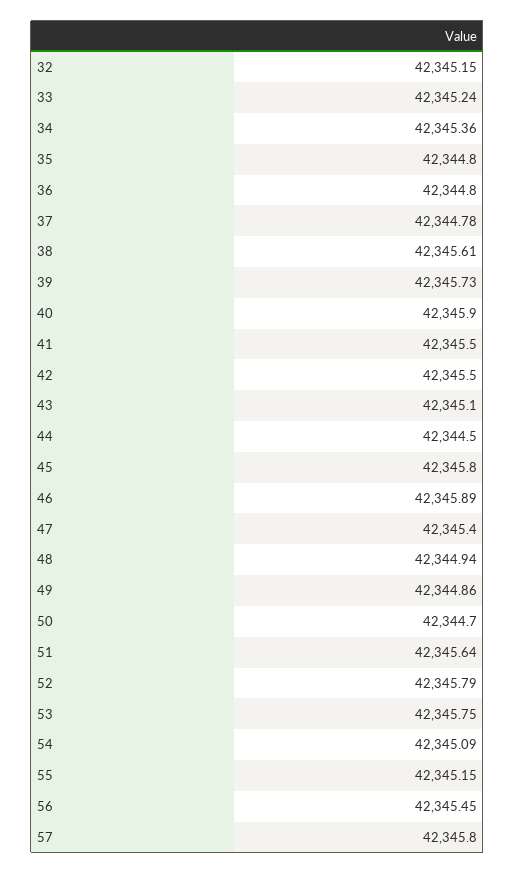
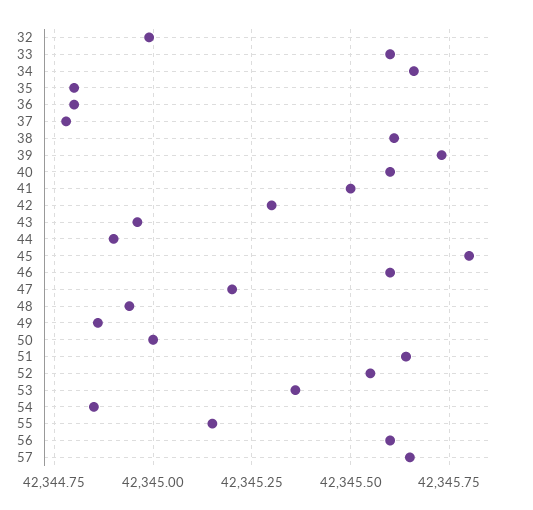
32: 42345.15 -> 42345
33: 42345.24 -> 42345.6
34: 42345.36 -> 42345.65
40: 42345.9 -> 42345.6
42: 42345.5 -> 42345.3
43: 42345.1 -> 42344.95
44: 42344.5 -> 42344.9
46: 42345.89 -> 42345.6
47: 42345.4 -> 42345.2
50: 42344.7 -> 42345
52: 42345.79 -> 42345.55
53: 42345.75 -> 42345.35
54: 42345.09 -> 42344.85
56: 42345.45 -> 42345.6
57: 42345.8 -> 42345.65

